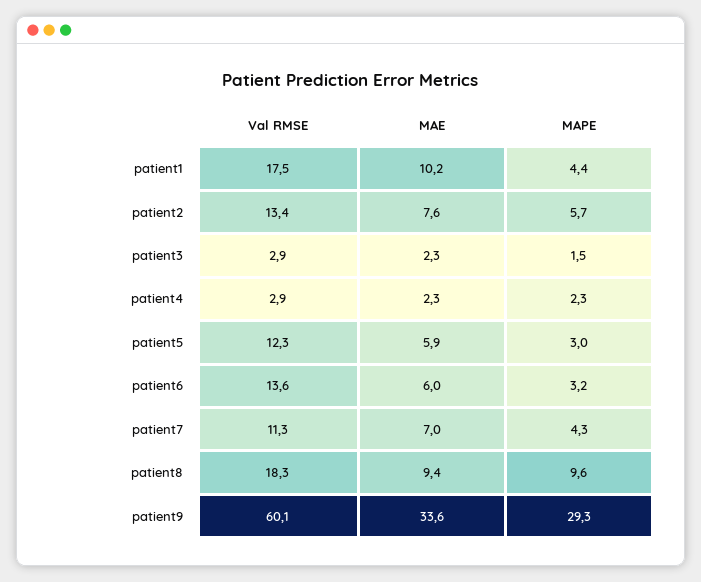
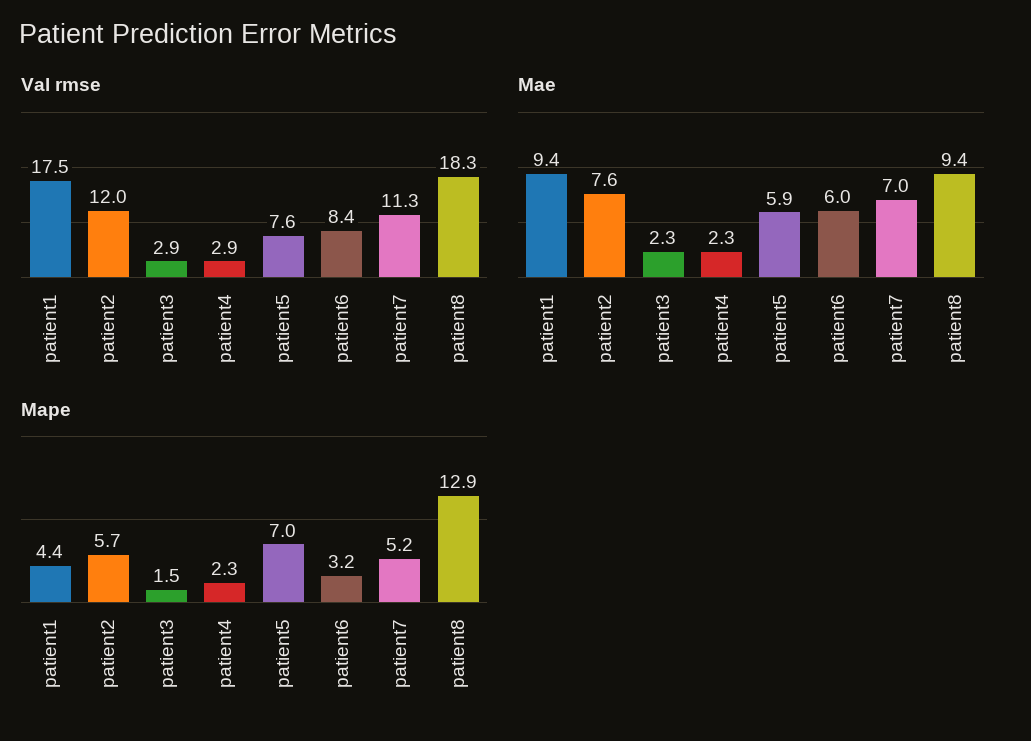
MAE, patient1: 10.2 -> 9.4
Val RMSE, patient2: 13.4 -> 12
Val RMSE, patient5: 12.3 -> 7.6
MAPE, patient5: 3 -> 7
Val RMSE, patient6: 13.6 -> 8.4
MAPE, patient7: 4.3 -> 5.2
MAPE, patient8: 9.6 -> 12.9
Val RMSE, patient9: 60.1 -> none
MAE, patient9: 33.6 -> none
MAPE, patient9: 29.3 -> none

